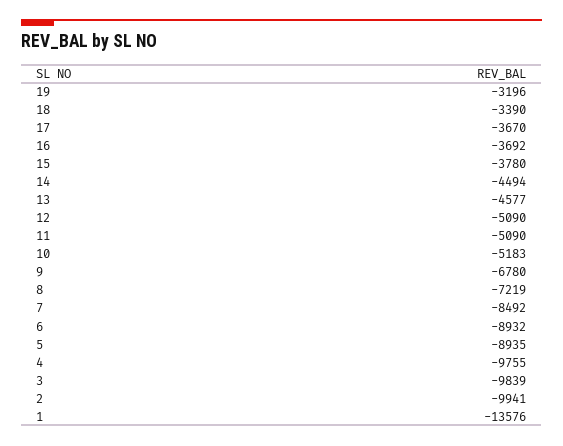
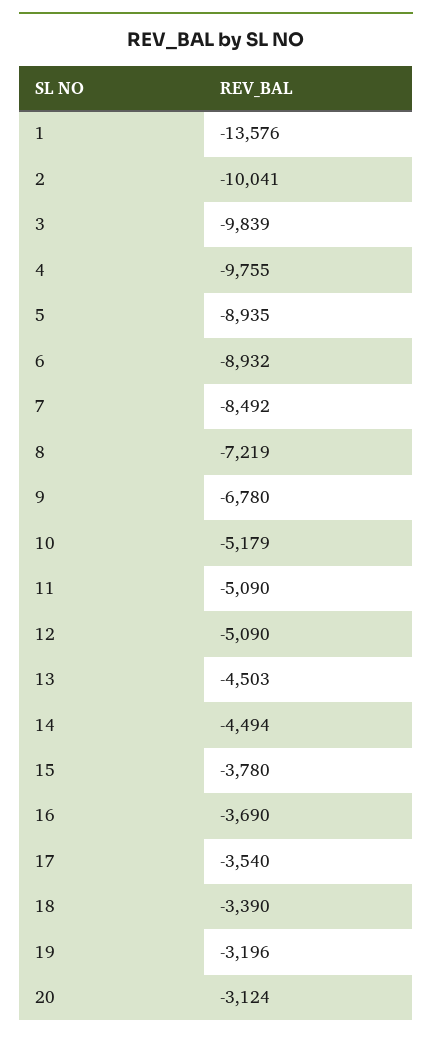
17: -3670 -> -3540
16: -3692 -> -3690
13: -4577 -> -4503
10: -5183 -> -5179
2: -9941 -> -10041
20: none -> -3124

